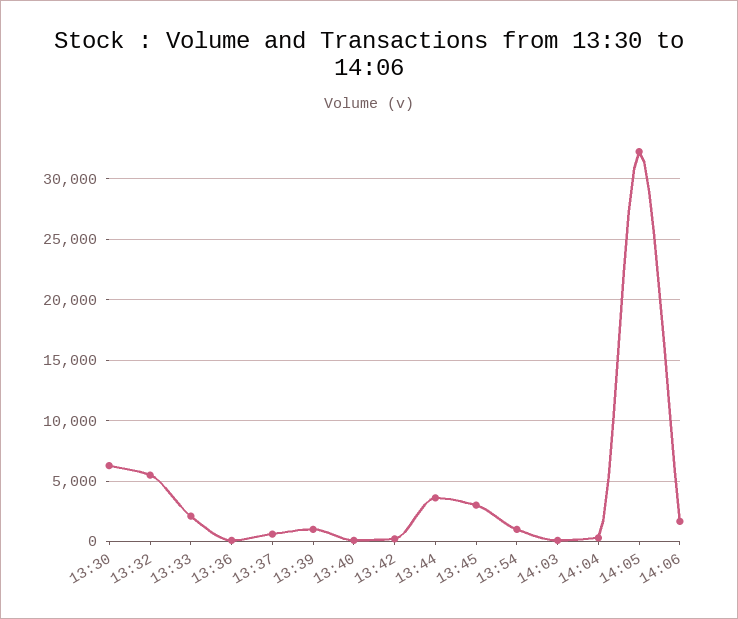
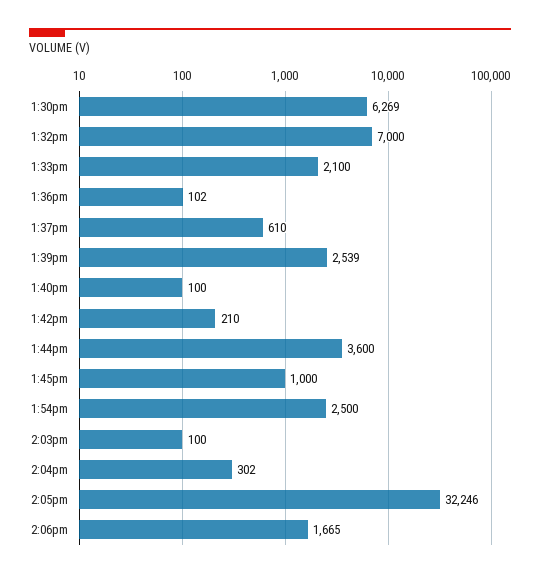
13:32: 5500 -> 7000
13:39: 1000 -> 2539
13:45: 3000 -> 1000
13:54: 1000 -> 2500

